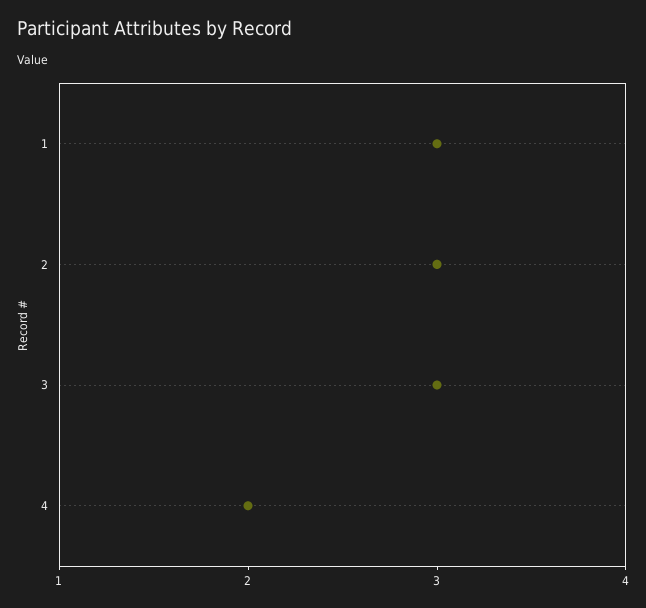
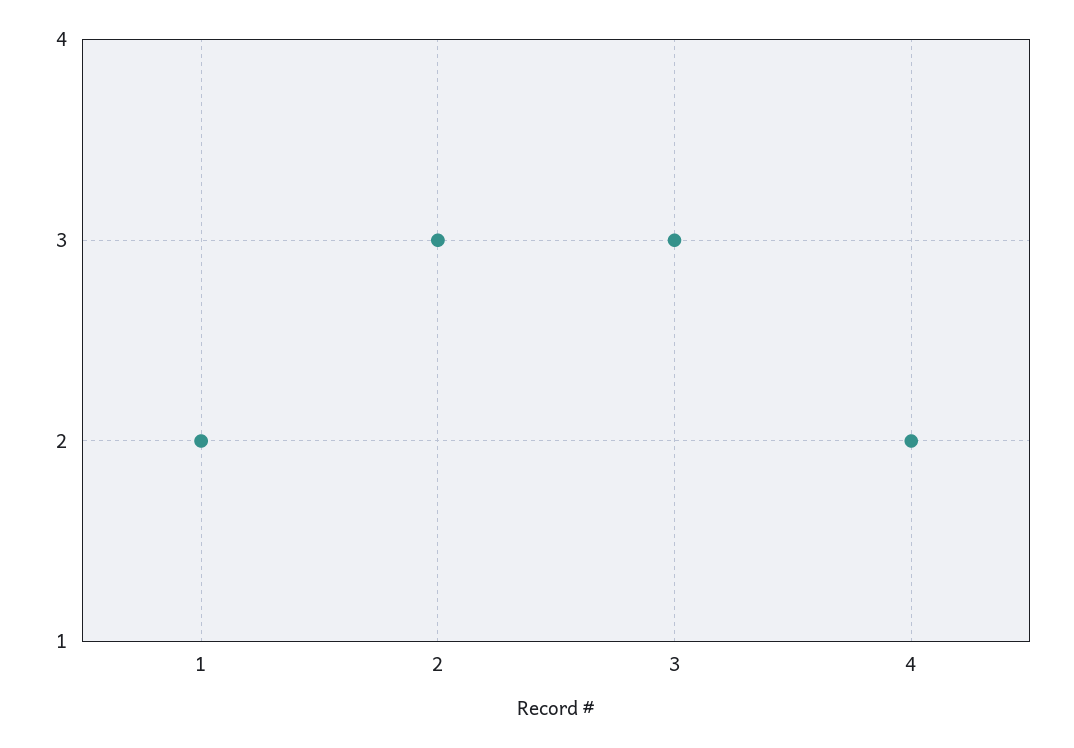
1: 3 -> 2

